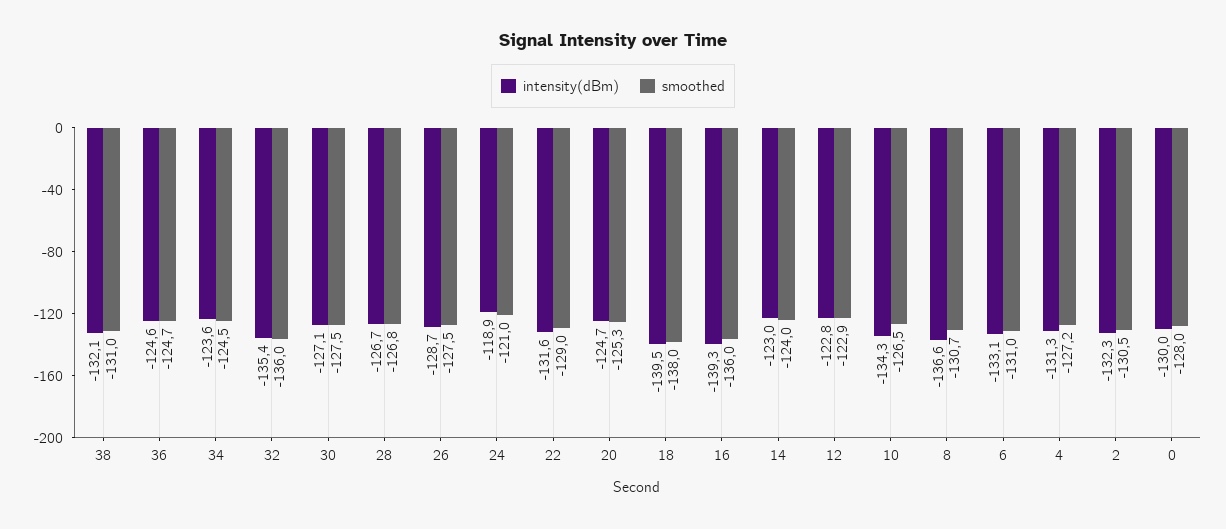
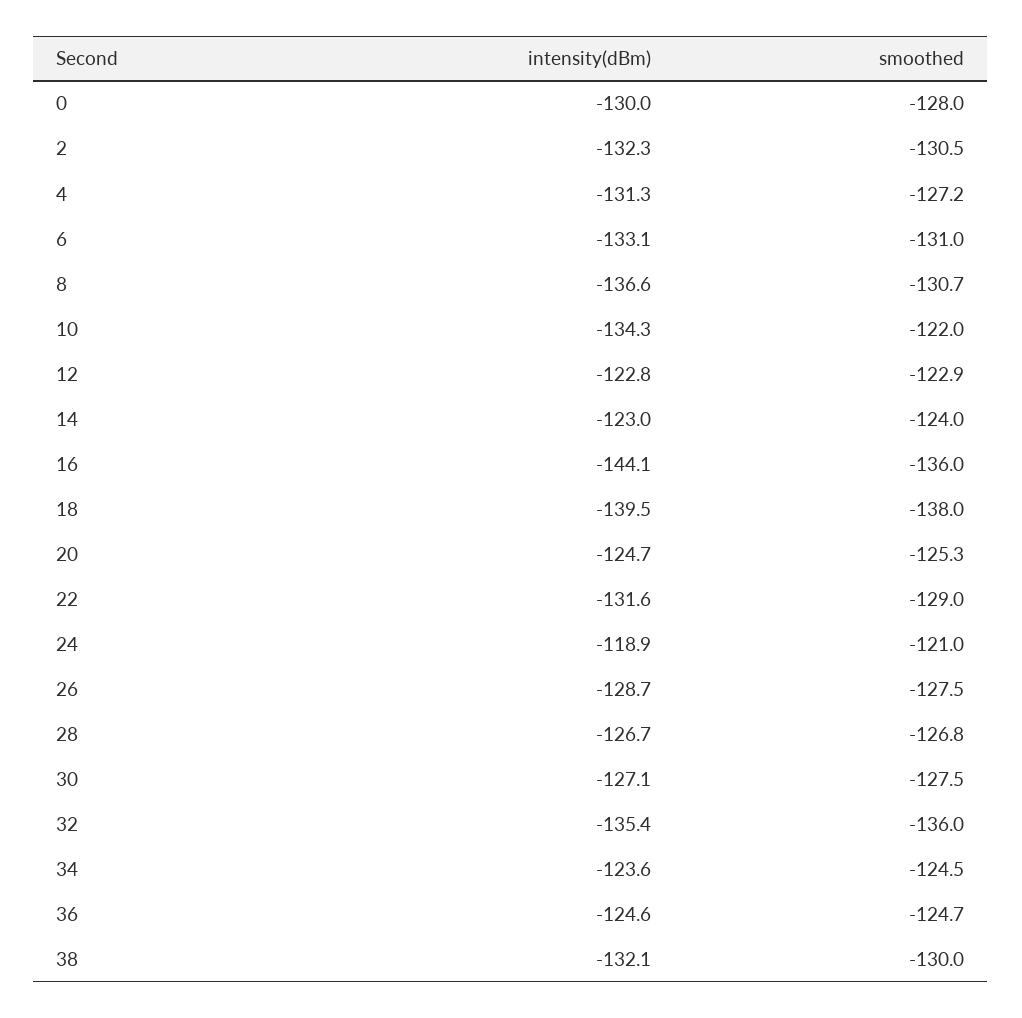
smoothed, 38: -131 -> -130
intensity(dBm), 16: -139.3 -> -144.1
smoothed, 10: -126.5 -> -122

